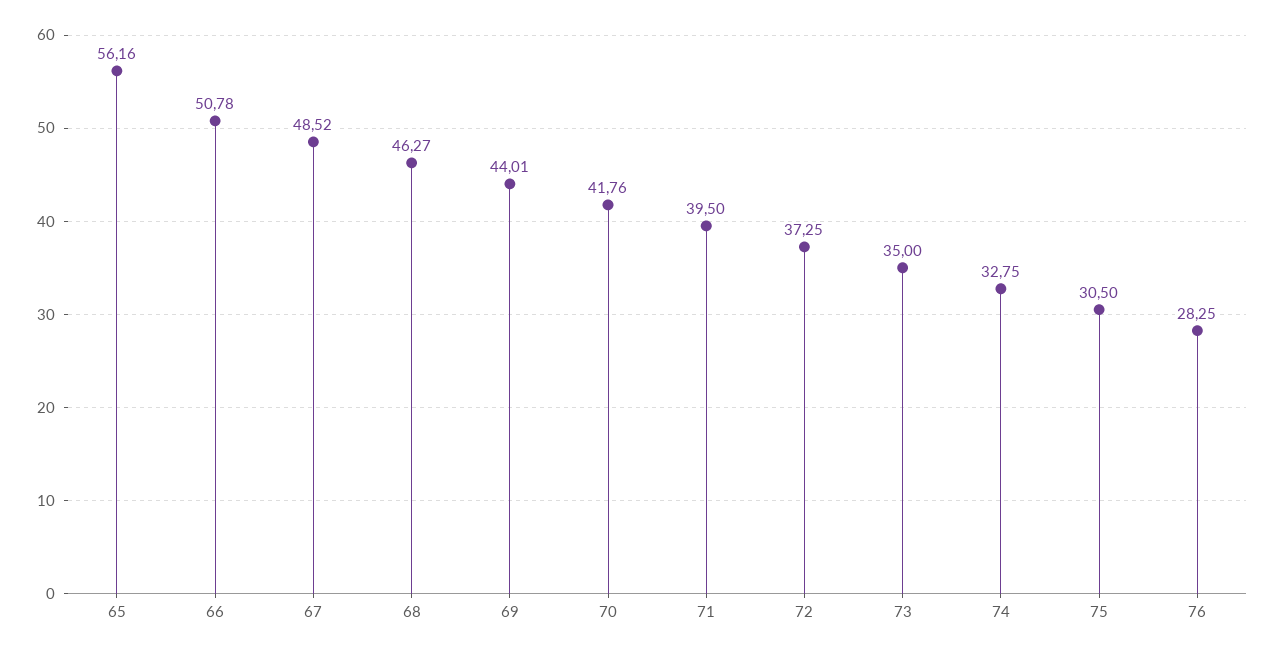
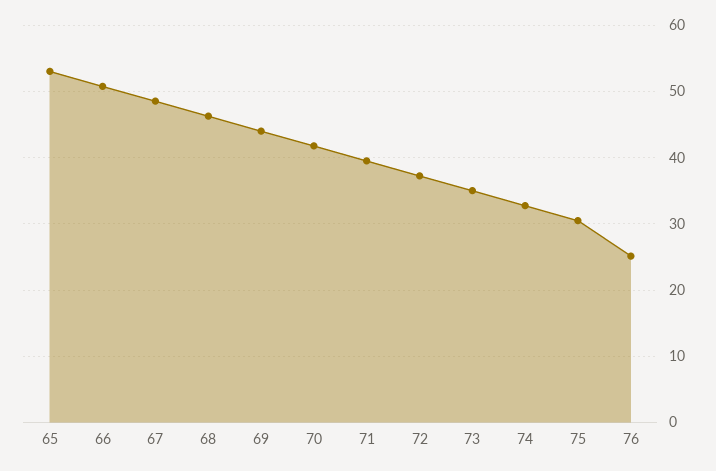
65: 56.16 -> 53
76: 28.25 -> 25

